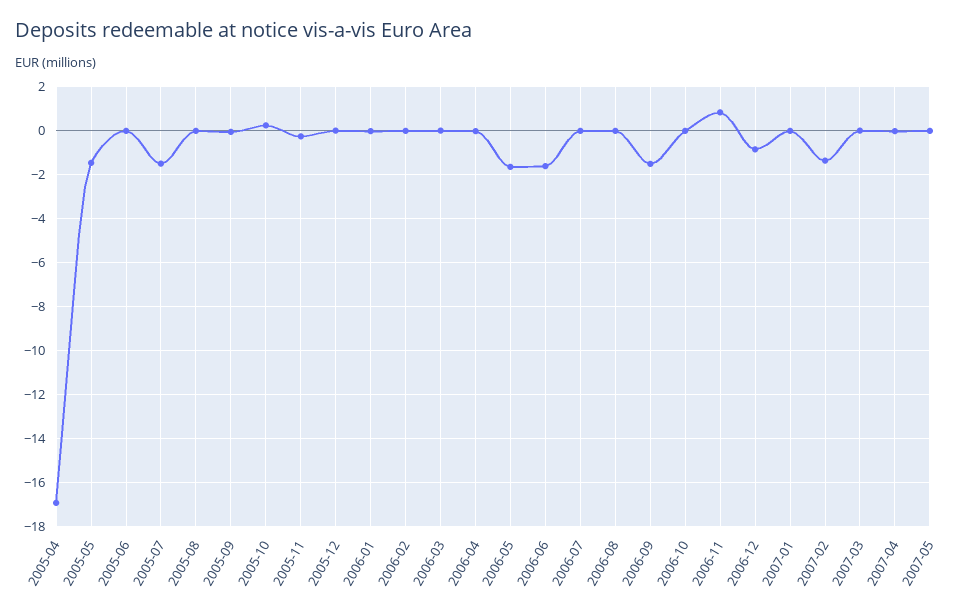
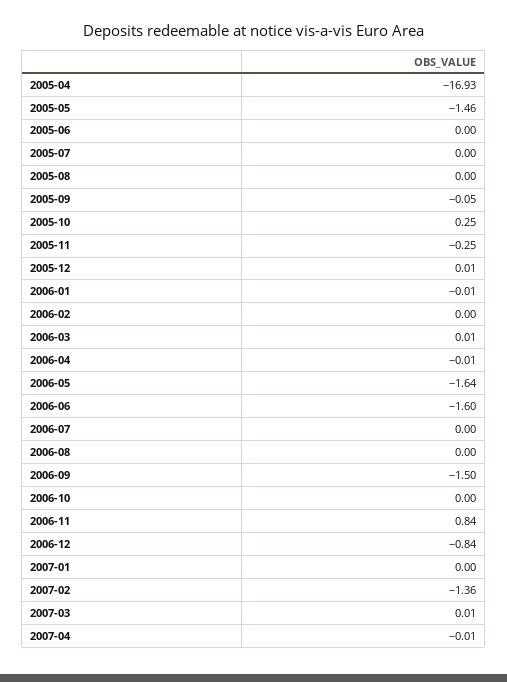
2005-07: -1.5 -> 0
2007-05: 0 -> none

